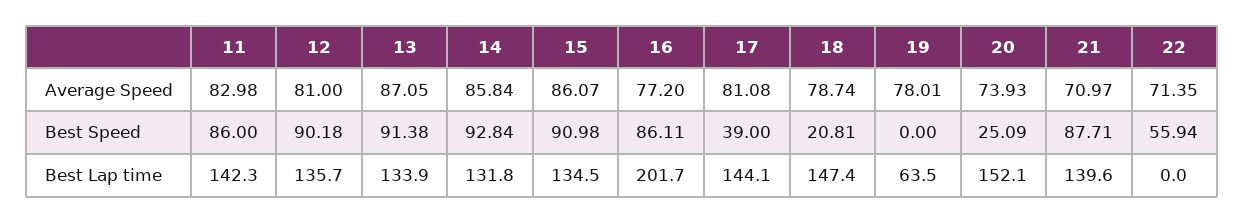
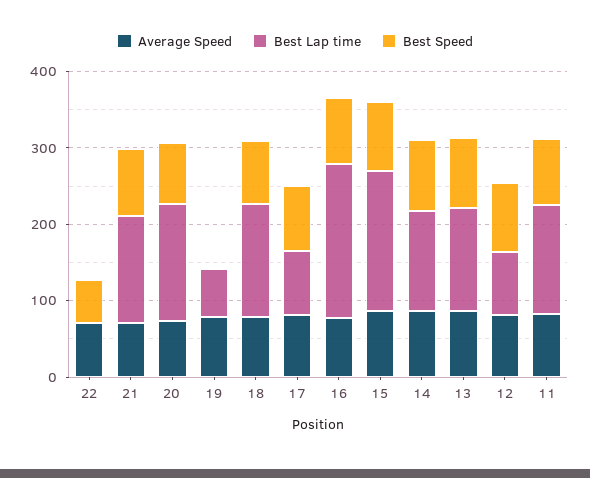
Best Speed, 17: 39 -> 80
Best Speed, 18: 20.81 -> 80
Best Speed, 20: 25.09 -> 80
Best Lap time, 12: 135.7 -> 80
Best Lap time, 15: 134.5 -> 180
Best Lap time, 17: 144.1 -> 80

